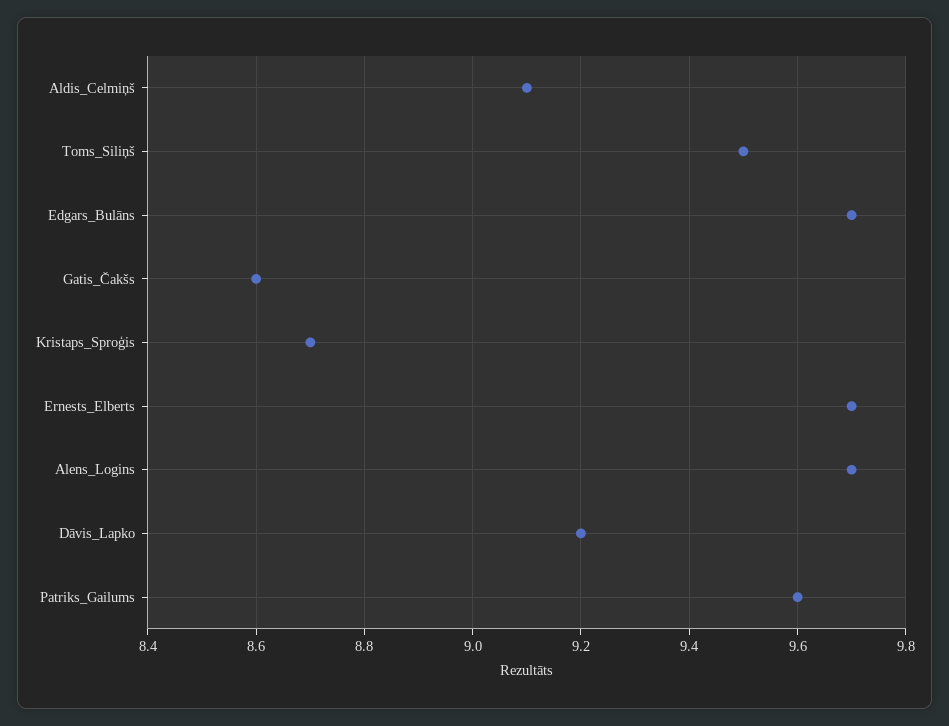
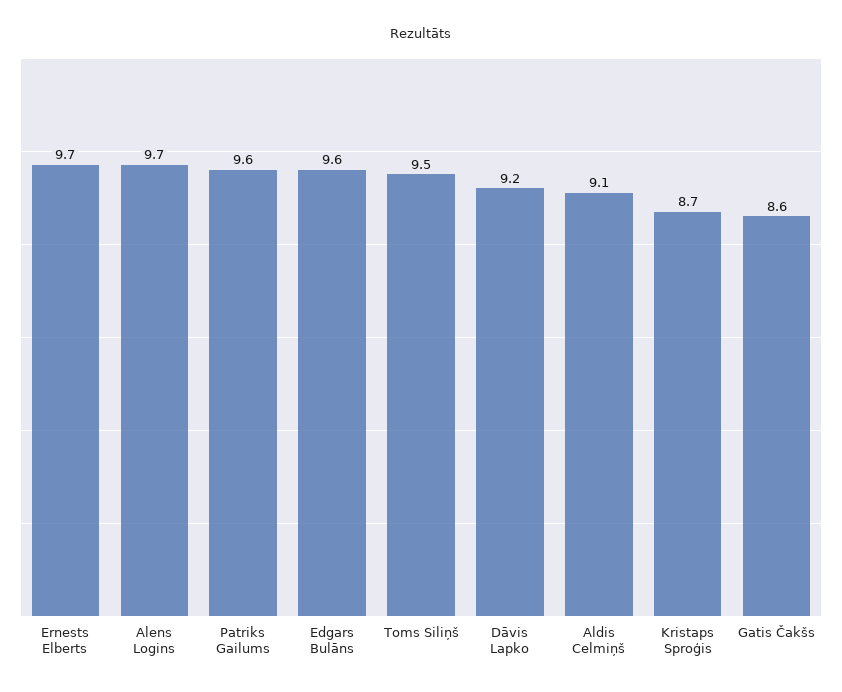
Edgars_Bulāns: 9.7 -> 9.6

